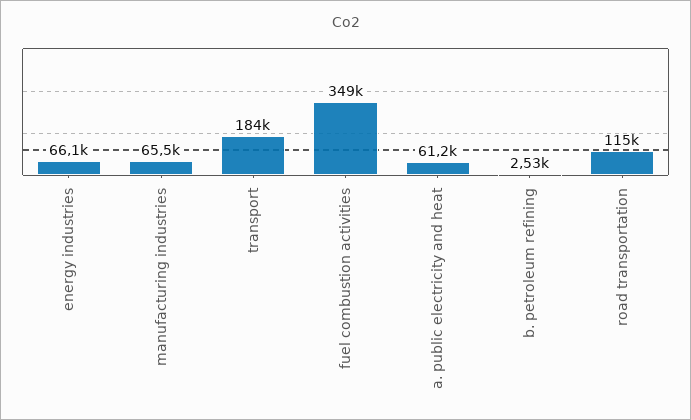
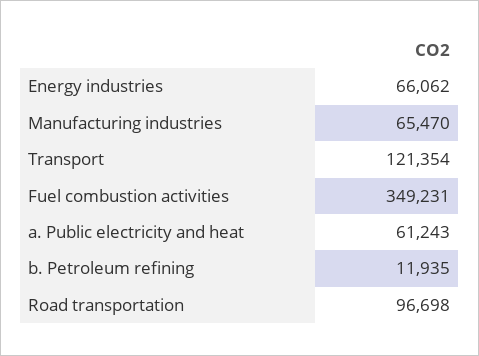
transport: 184000 -> 121354
b. petroleum refining: 2530 -> 11935
road transportation: 115000 -> 96698

